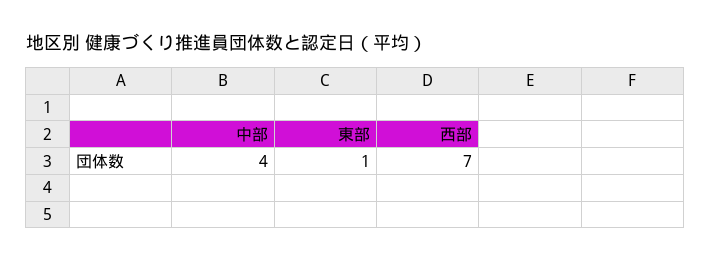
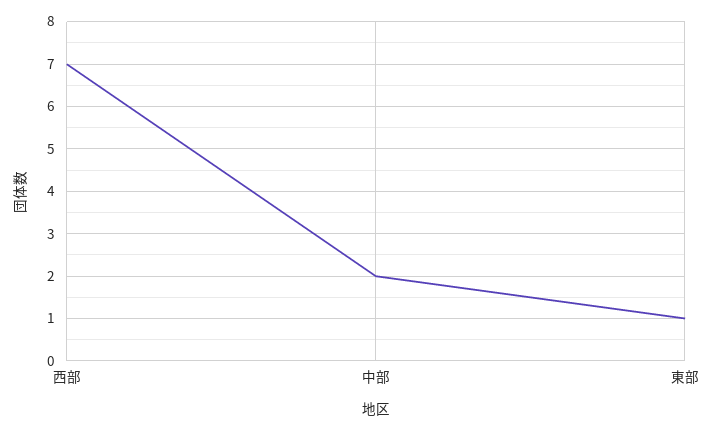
中部: 4 -> 2

